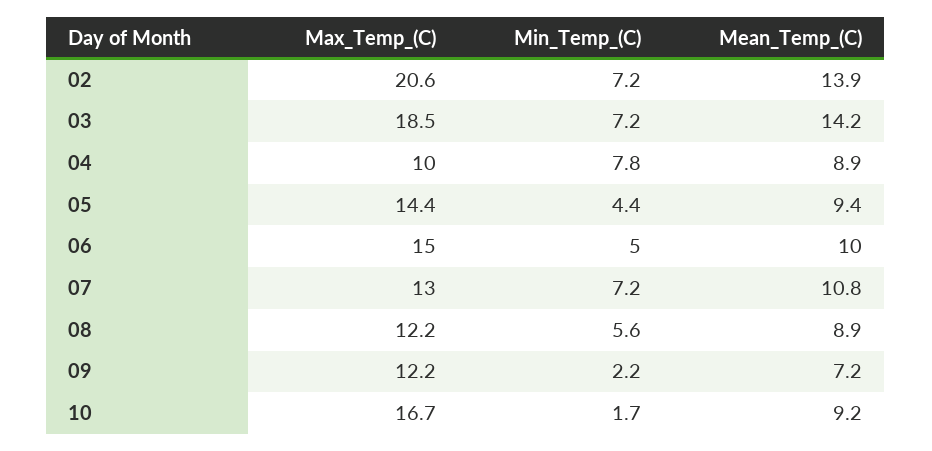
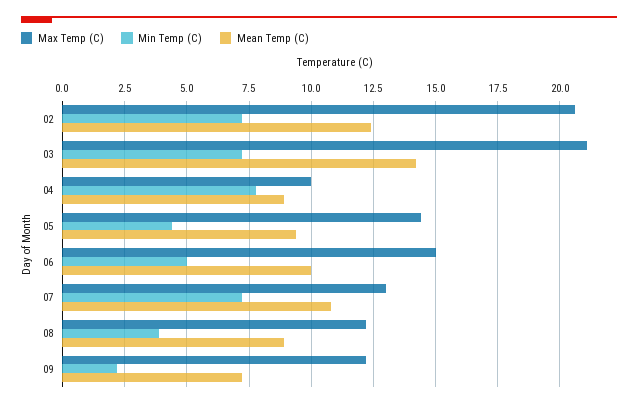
Mean_Temp_(C), 02: 13.9 -> 12.5
Max_Temp_(C), 03: 18.5 -> 21
Min_Temp_(C), 08: 5.6 -> 4
Max_Temp_(C), 10: 16.7 -> none
Min_Temp_(C), 10: 1.7 -> none
Mean_Temp_(C), 10: 9.2 -> none

